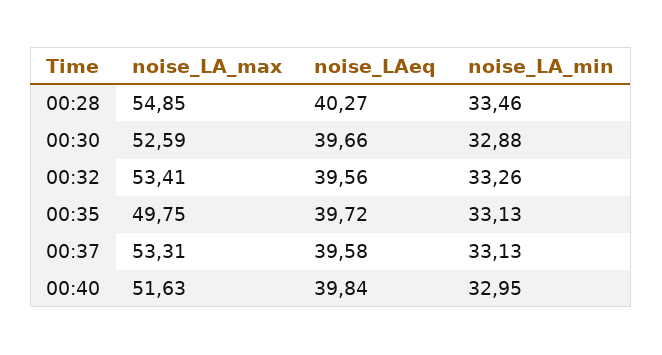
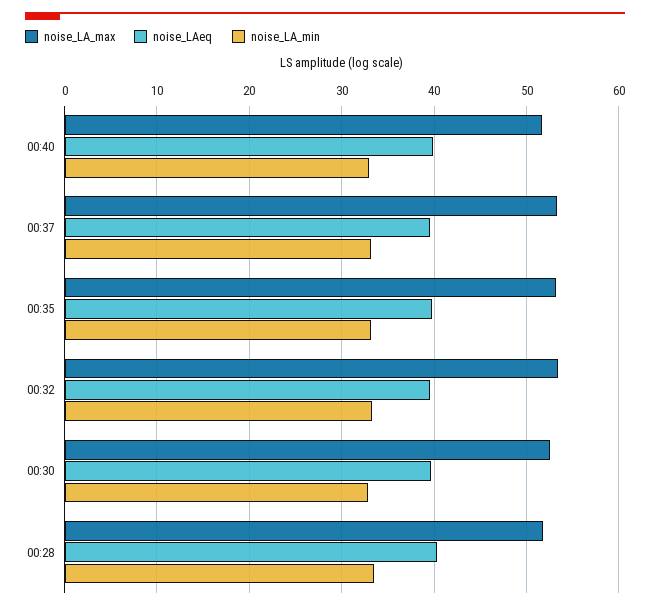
noise_LA_max, 00:28: 54.85 -> 52
noise_LA_max, 00:35: 49.75 -> 53

